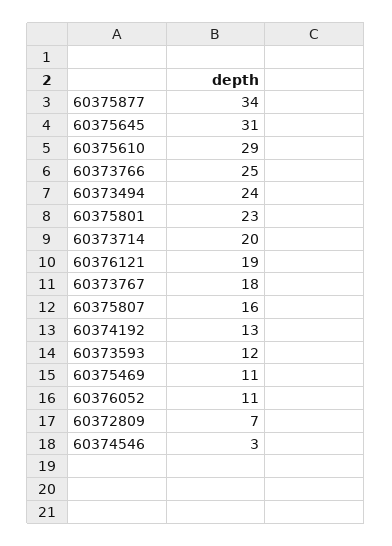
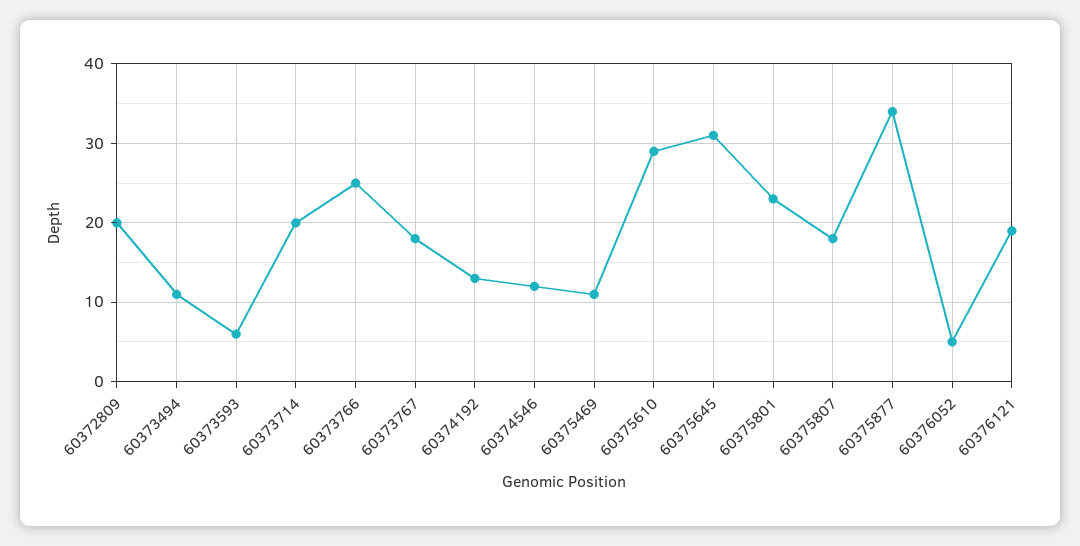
60373494: 24 -> 11
60375807: 16 -> 18
60373593: 12 -> 6
60376052: 11 -> 5
60372809: 7 -> 20
60374546: 3 -> 12

